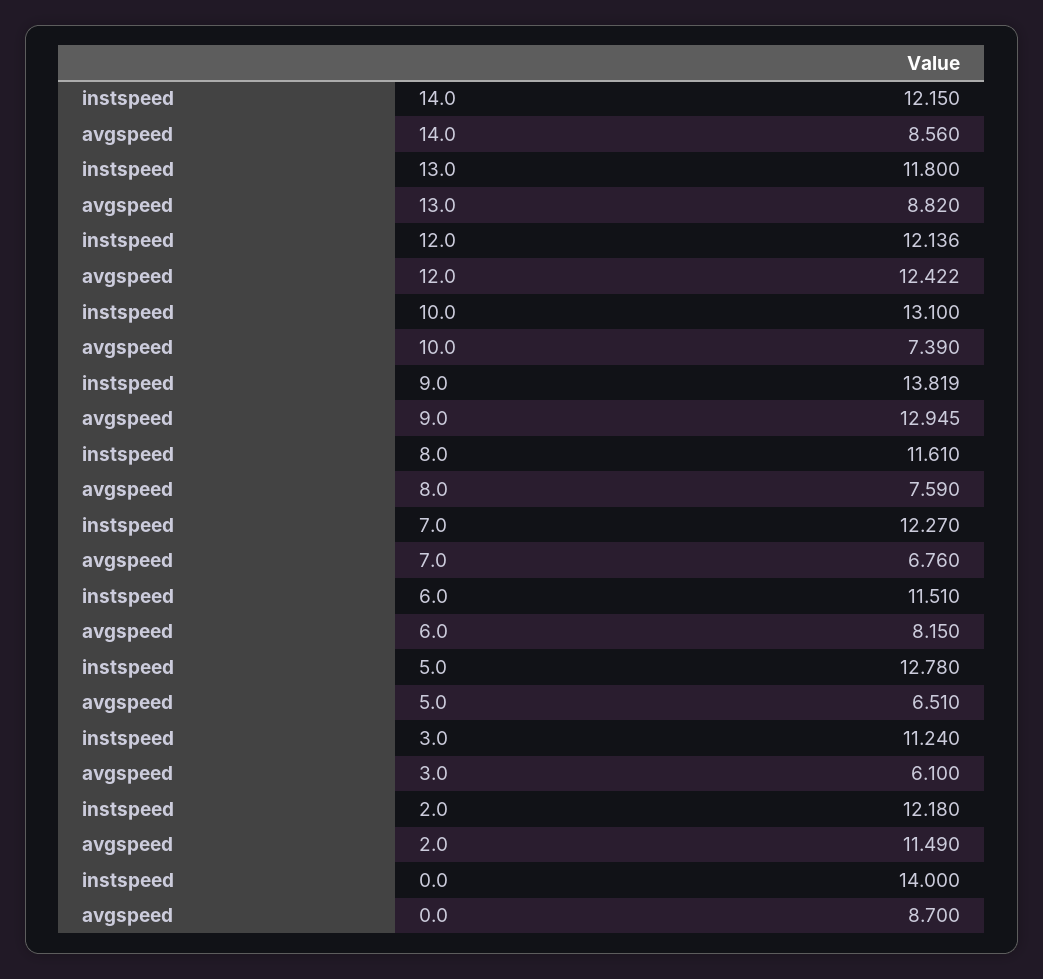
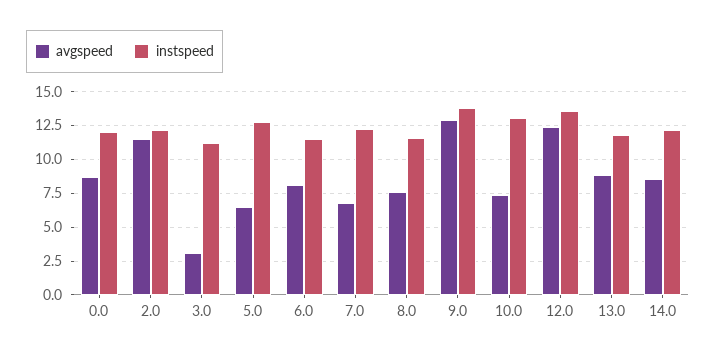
instspeed, 12.0: 12.136 -> 13.5
avgspeed, 3.0: 6.1 -> 3
instspeed, 0.0: 14 -> 12

